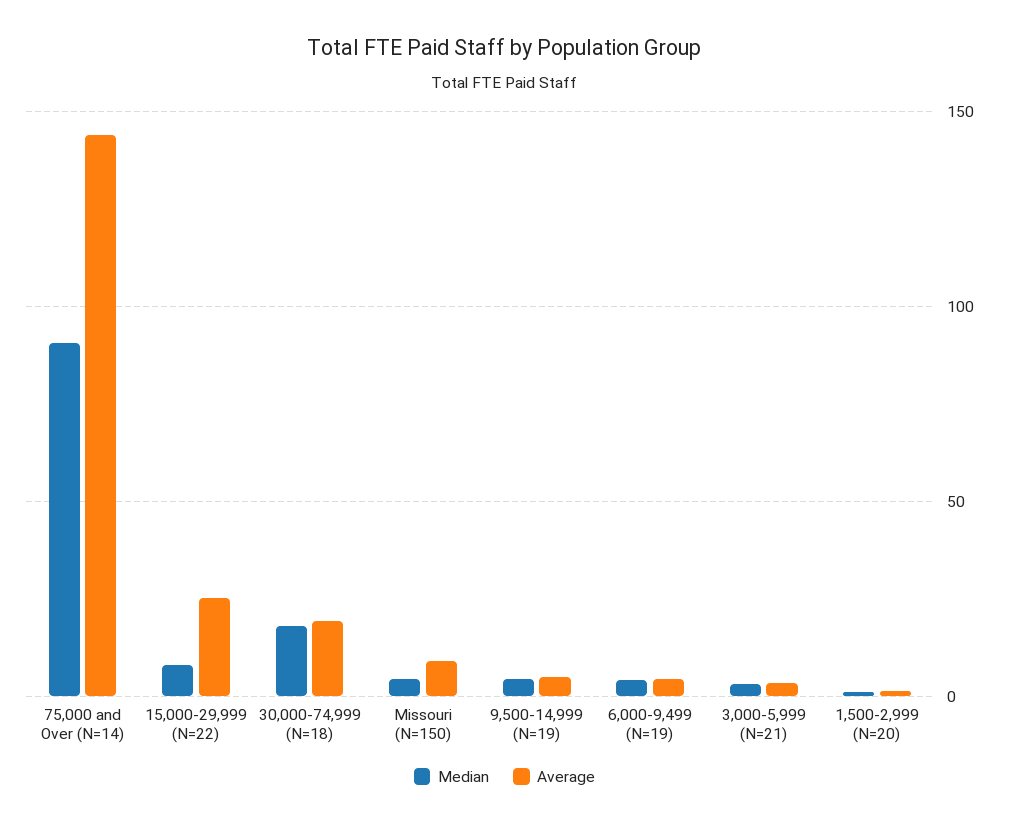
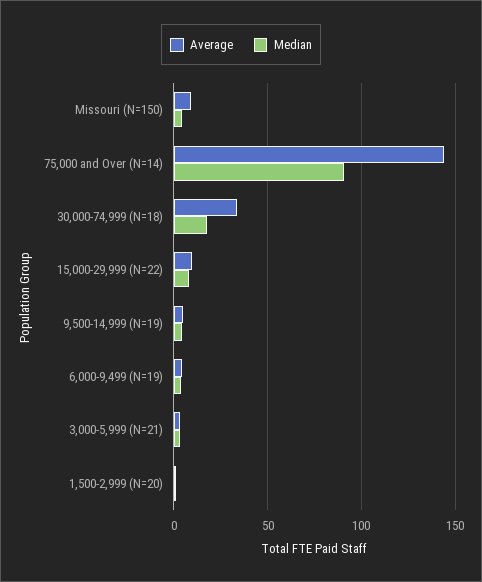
Average, 15,000-29,999 (N=22): 25 -> 10
Average, 30,000-74,999 (N=18): 20 -> 35

